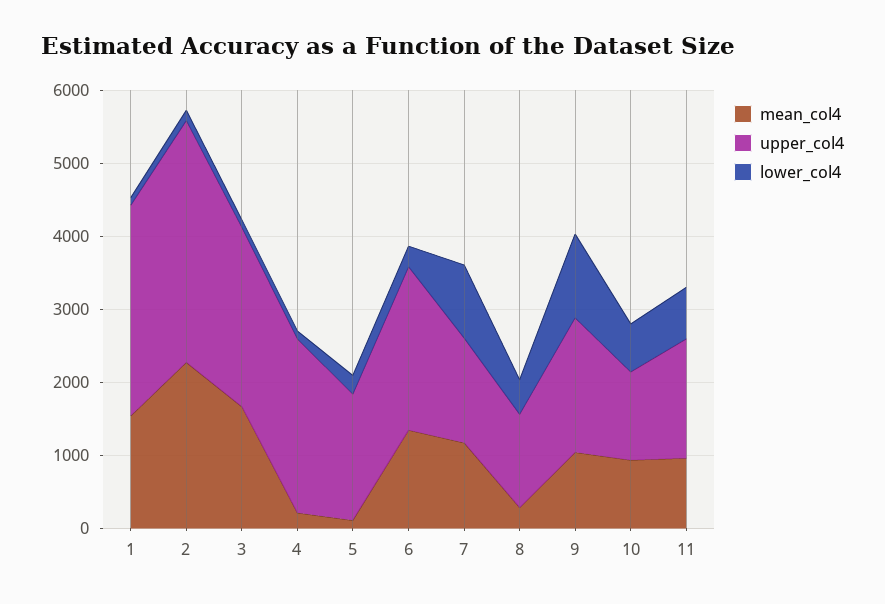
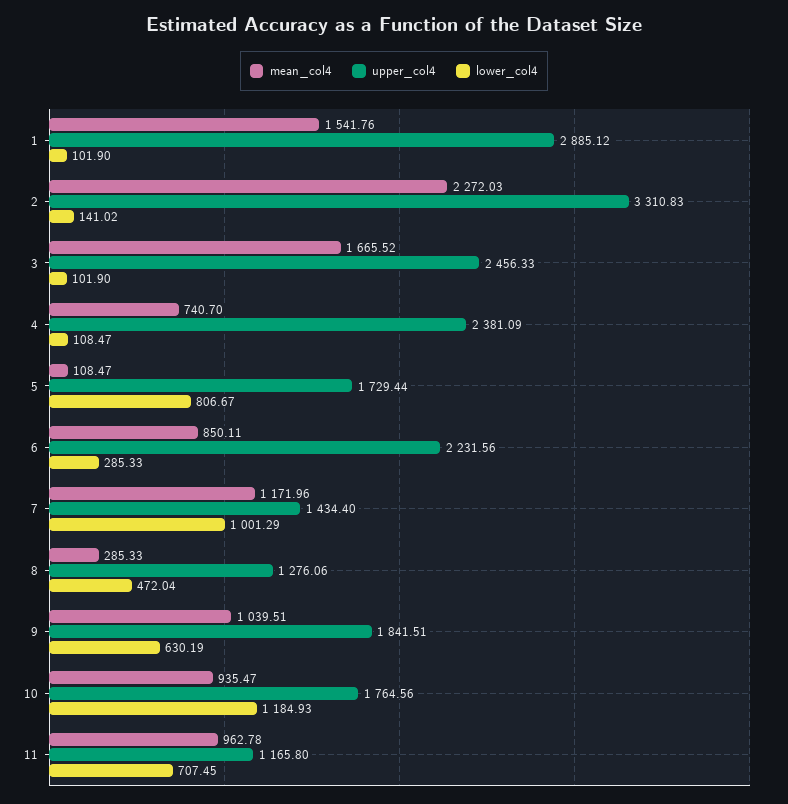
mean_col4, 4: 200 -> 740.7
lower_col4, 5: 200 -> 806.67
mean_col4, 6: 1400 -> 850.11
lower_col4, 9: 1200 -> 630.19
upper_col4, 10: 1200 -> 1764.56
lower_col4, 10: 600 -> 1184.93
upper_col4, 11: 1600 -> 1165.8

